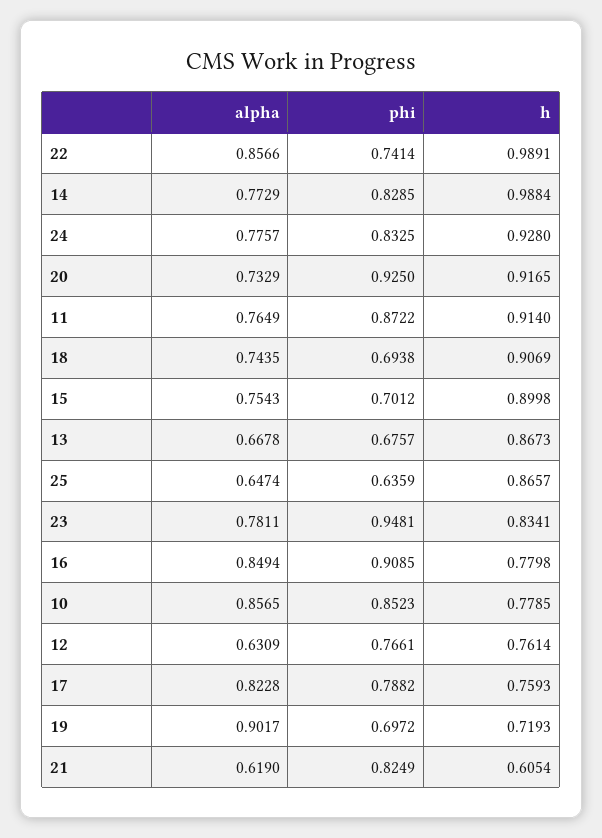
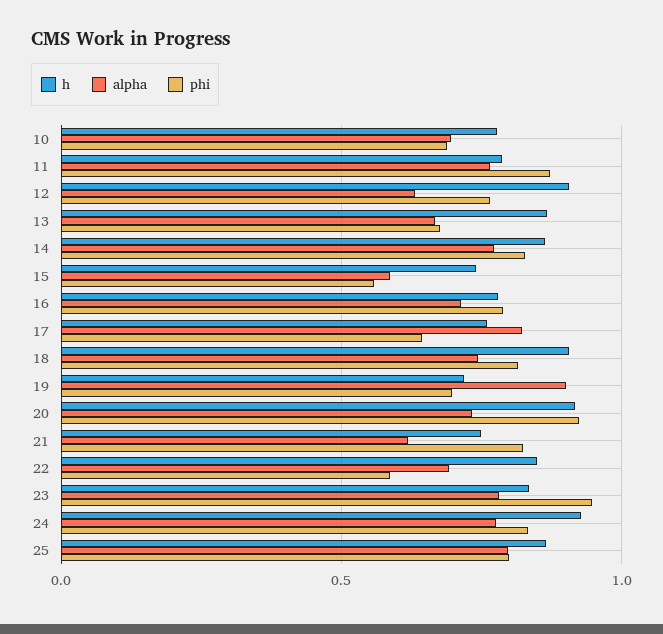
alpha, 22: 0.8566 -> 0.7
phi, 22: 0.7414 -> 0.6
h, 22: 0.9891 -> 0.85
h, 14: 0.9884 -> 0.85
h, 11: 0.914 -> 0.8
phi, 18: 0.6938 -> 0.8
alpha, 15: 0.7543 -> 0.6
phi, 15: 0.7012 -> 0.55
h, 15: 0.8998 -> 0.75
alpha, 25: 0.6474 -> 0.8
phi, 25: 0.6359 -> 0.8
alpha, 16: 0.8494 -> 0.7
phi, 16: 0.9085 -> 0.8
alpha, 10: 0.8565 -> 0.7
phi, 10: 0.8523 -> 0.7
h, 12: 0.7614 -> 0.9
phi, 17: 0.7882 -> 0.65
h, 21: 0.6054 -> 0.75

